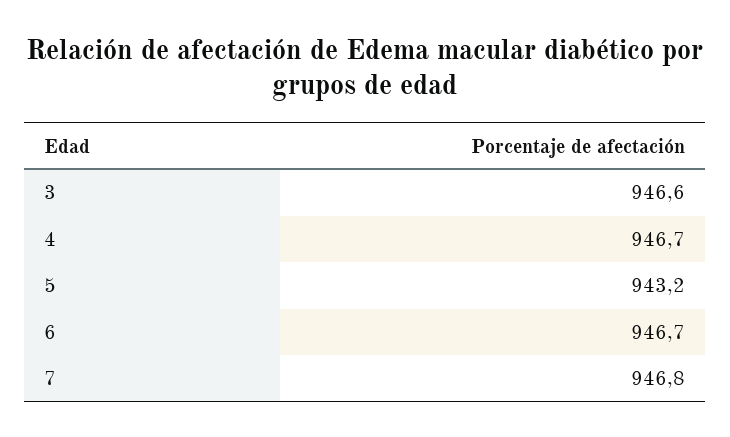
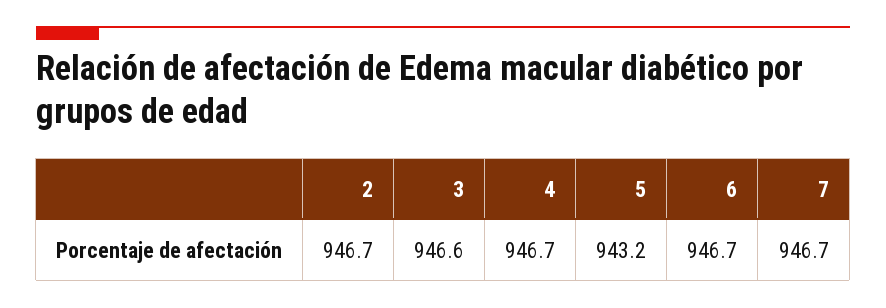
7: 946.8 -> 946.7
2: none -> 946.7

